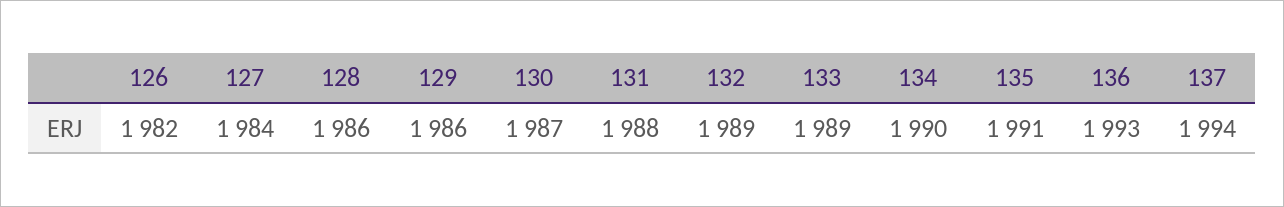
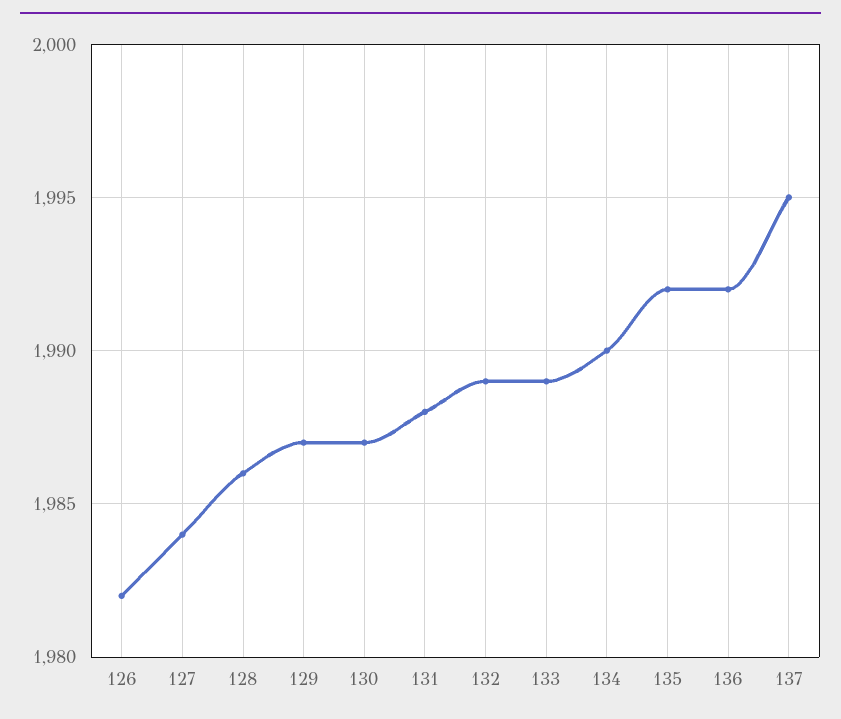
129: 1986 -> 1987
135: 1991 -> 1992
136: 1993 -> 1992
137: 1994 -> 1995

